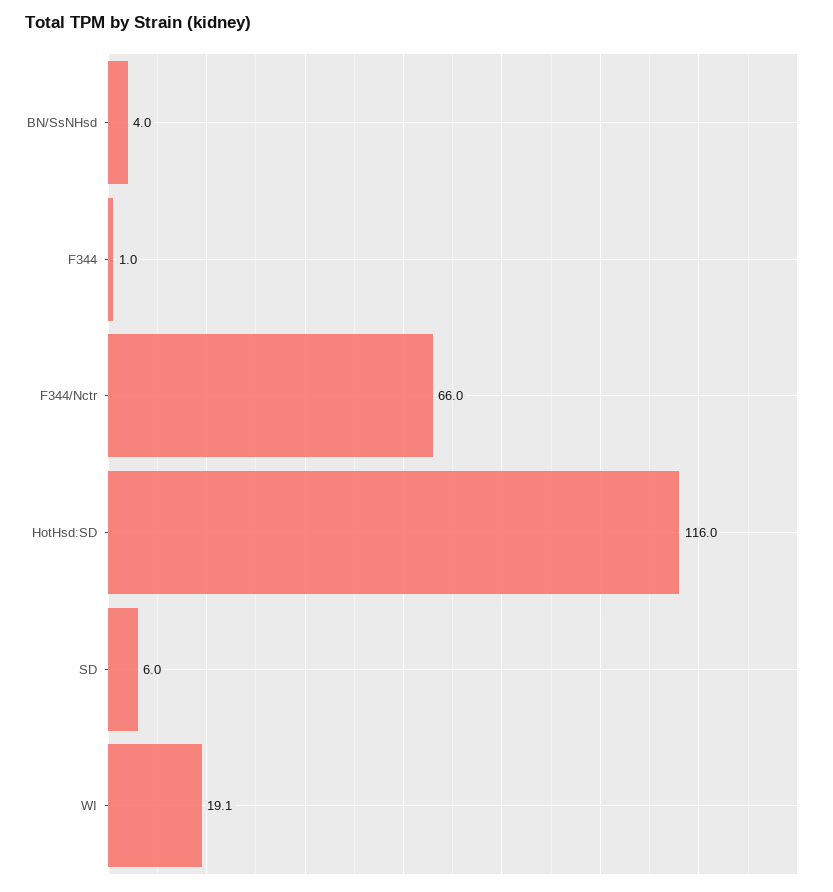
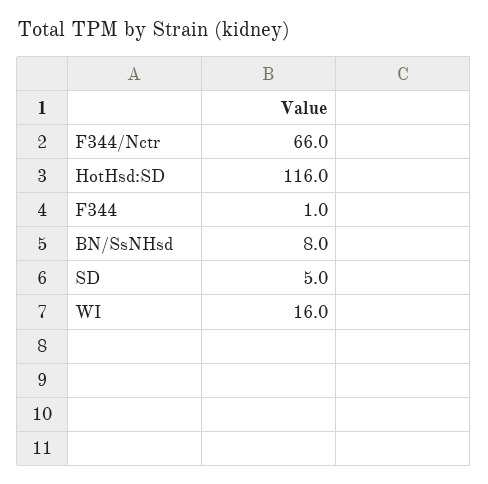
BN/SsNHsd: 4 -> 8
SD: 6 -> 5
WI: 19.1 -> 16

